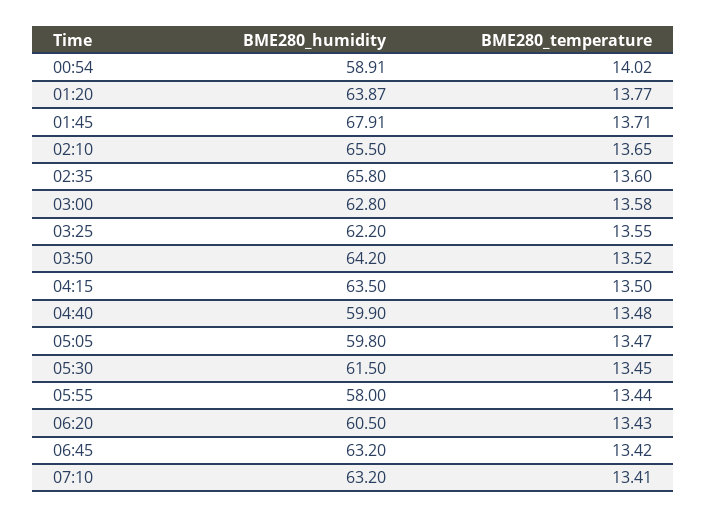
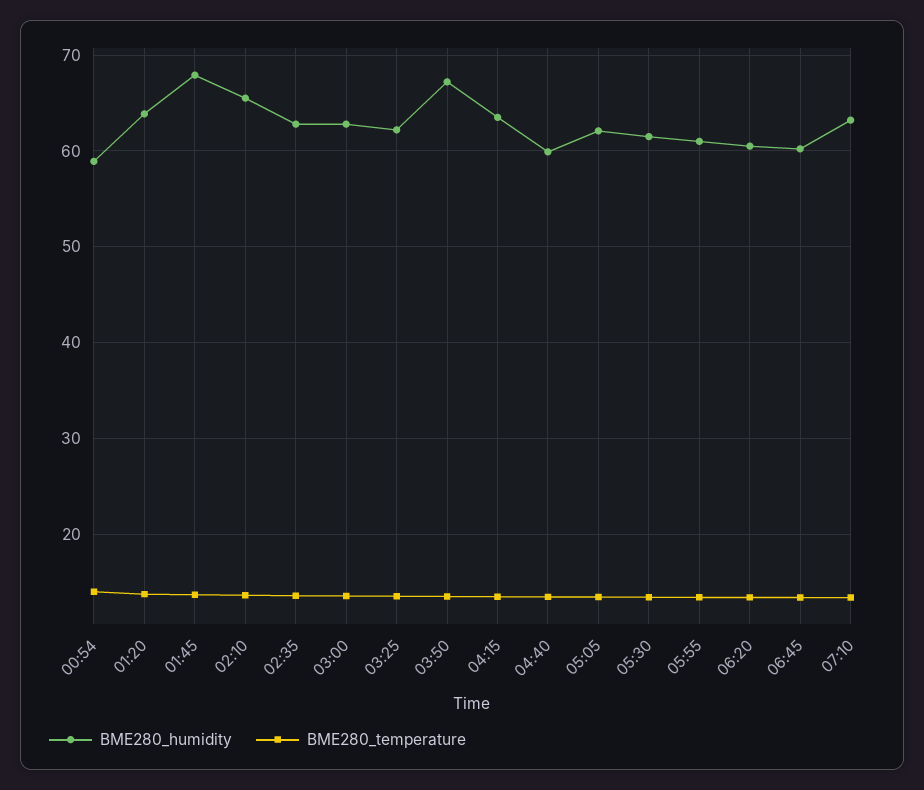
BME280_humidity, 02:35: 65.8 -> 63
BME280_humidity, 03:50: 64.2 -> 67
BME280_humidity, 05:05: 59.8 -> 62
BME280_humidity, 05:55: 58 -> 61
BME280_humidity, 06:45: 63.2 -> 60

